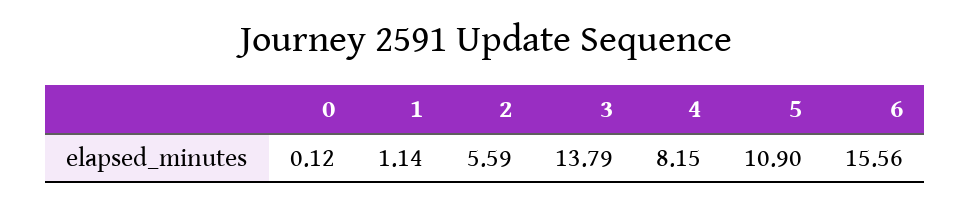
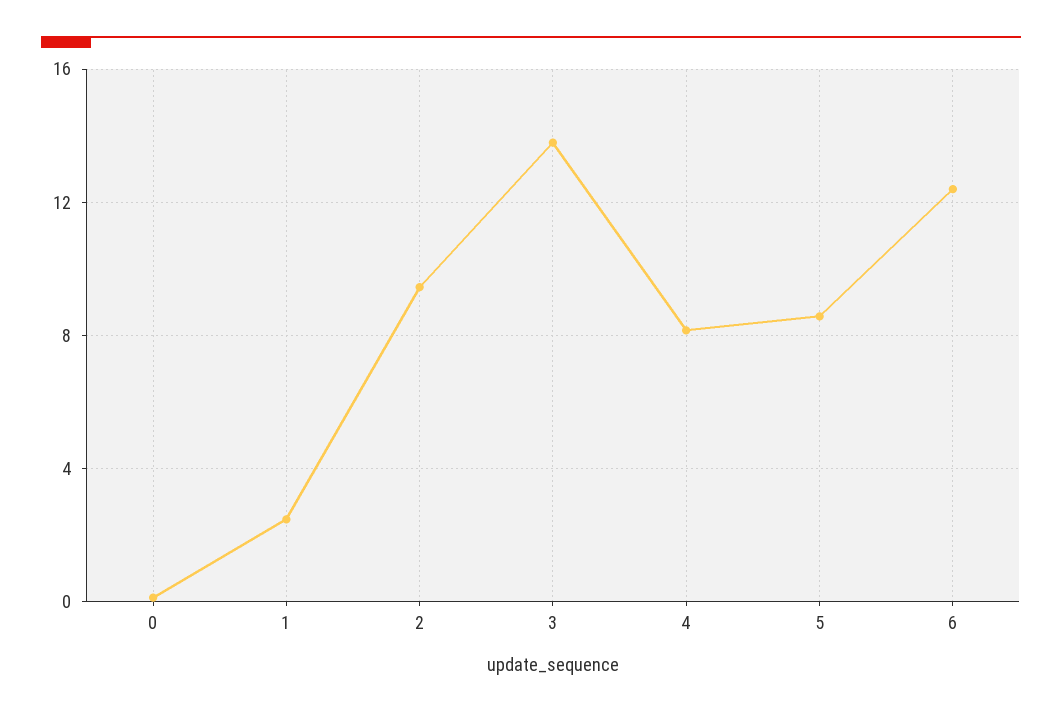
1: 1.14 -> 2.5
2: 5.59 -> 9.5
5: 10.9 -> 8.5
6: 15.56 -> 12.5

